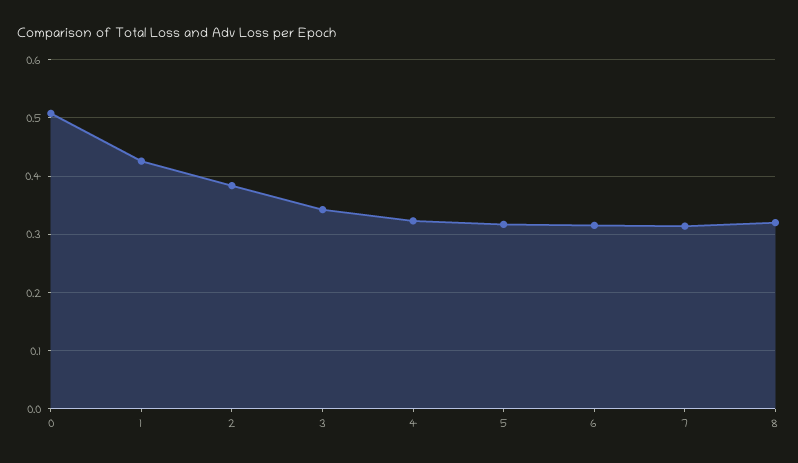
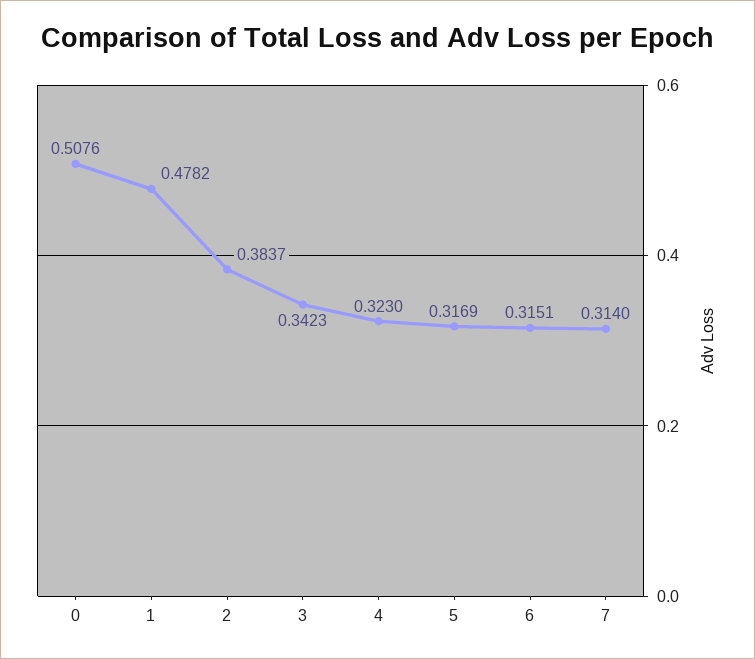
1: 0.42 -> 0.4782
8: 0.32 -> none

